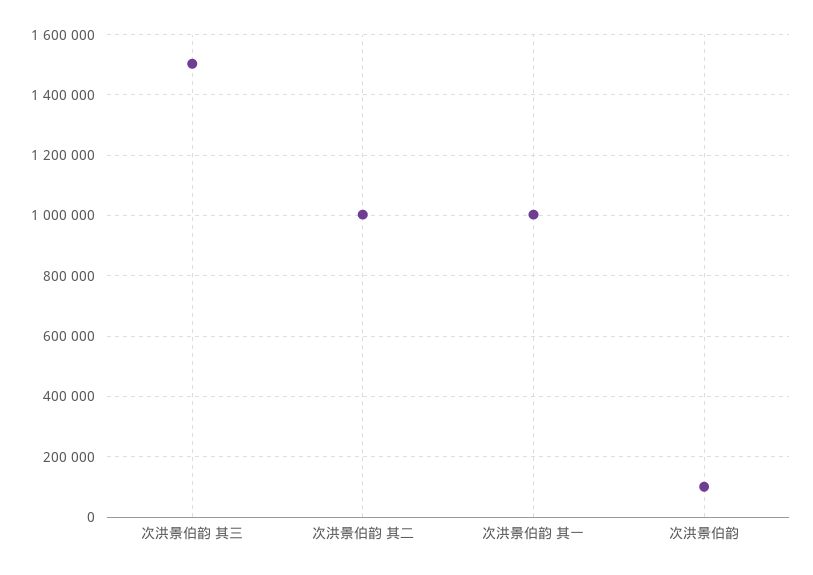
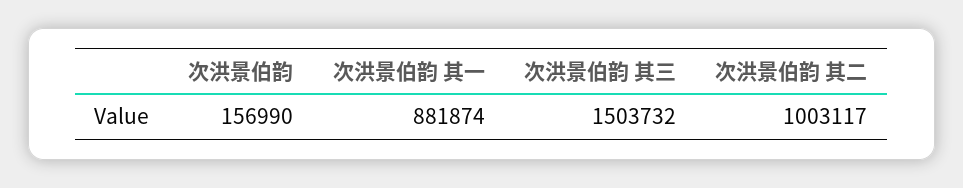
次洪景伯韵 其一: 1000000 -> 881874
次洪景伯韵: 100000 -> 156990

